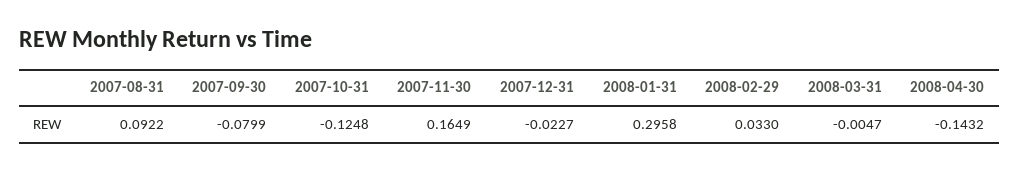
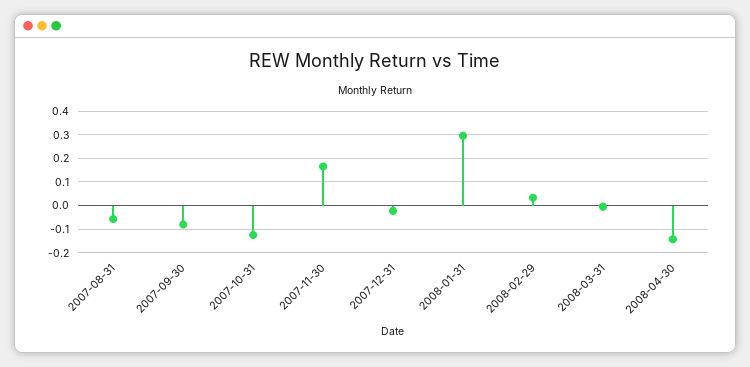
2007-08-31: 0.0922 -> -0.05

